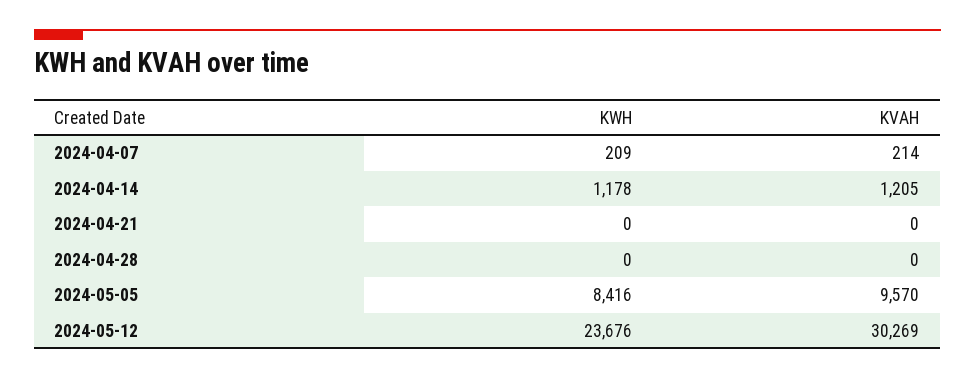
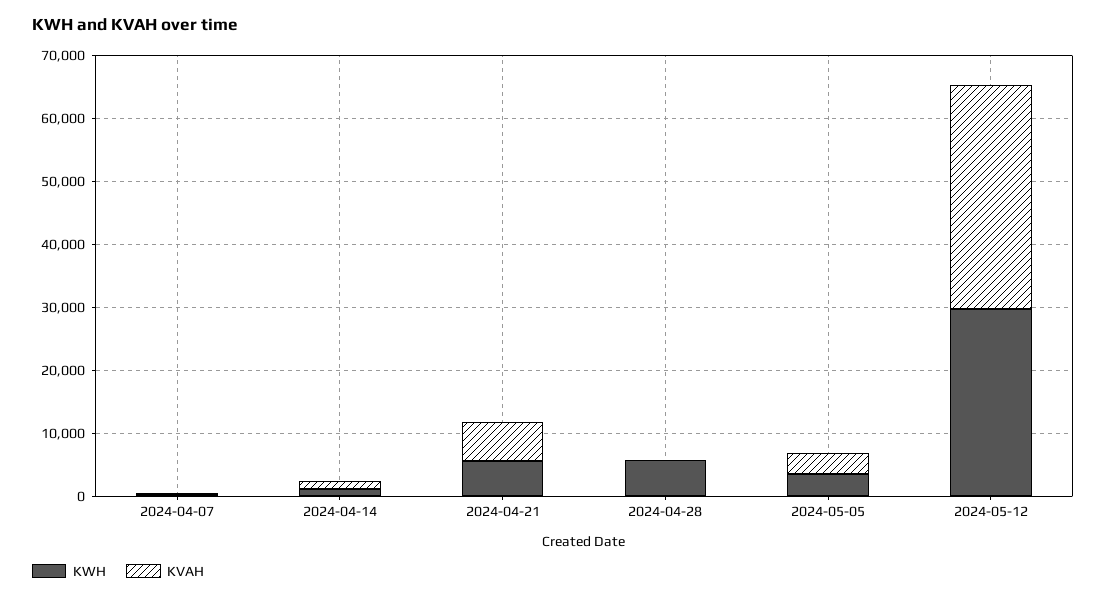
KWH, 2024-04-21: 0 -> 6000
KVAH, 2024-04-21: 0 -> 6000
KWH, 2024-04-28: 0 -> 6000
KWH, 2024-05-05: 8416 -> 4000
KVAH, 2024-05-05: 9570 -> 4000
KWH, 2024-05-12: 23676 -> 30000
KVAH, 2024-05-12: 30269 -> 36000

